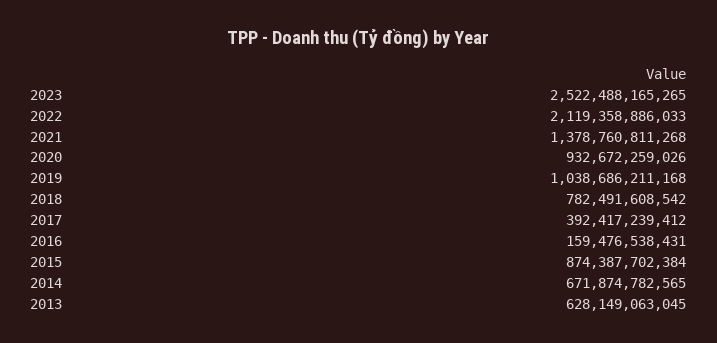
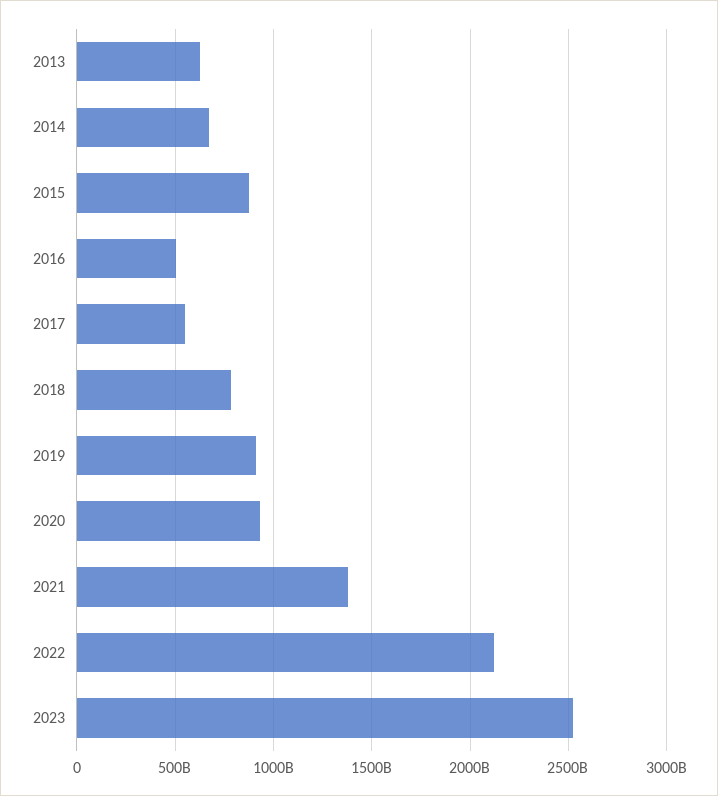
2019: 1038686211168 -> 900000000000
2017: 392417239412 -> 550000000000
2016: 159476538431 -> 500000000000

